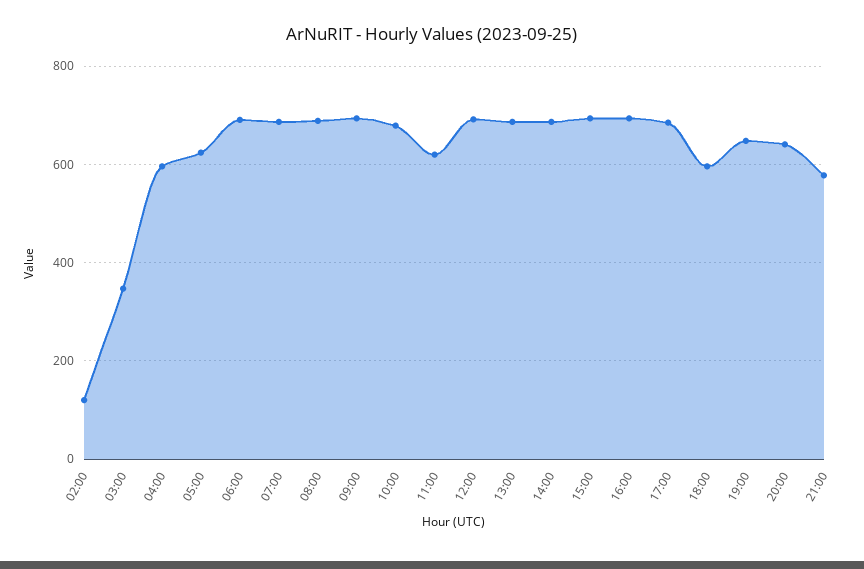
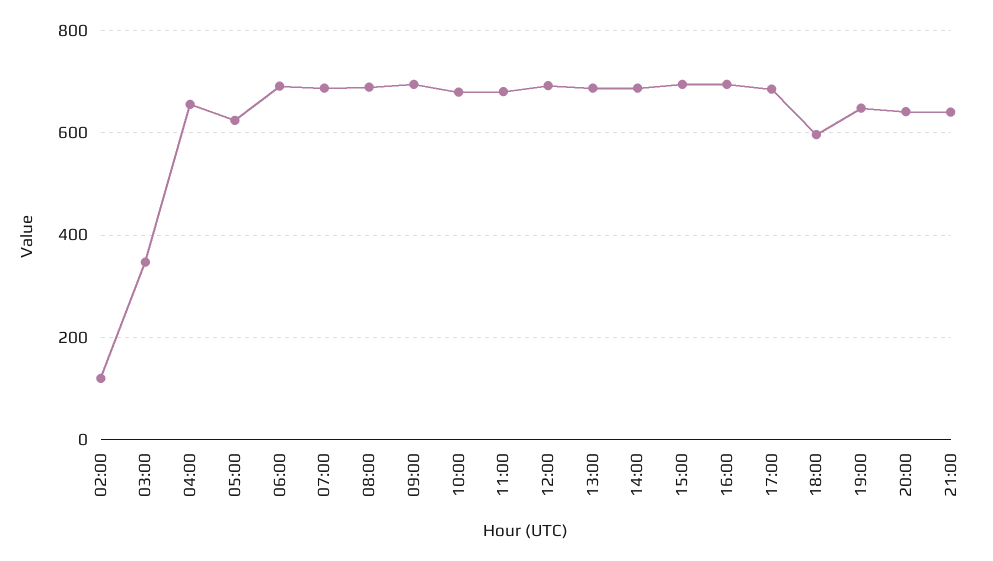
04:00: 600 -> 660
11:00: 620 -> 680
21:00: 580 -> 640

